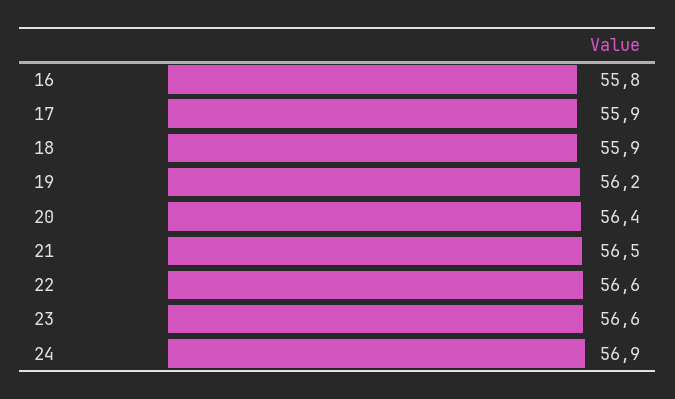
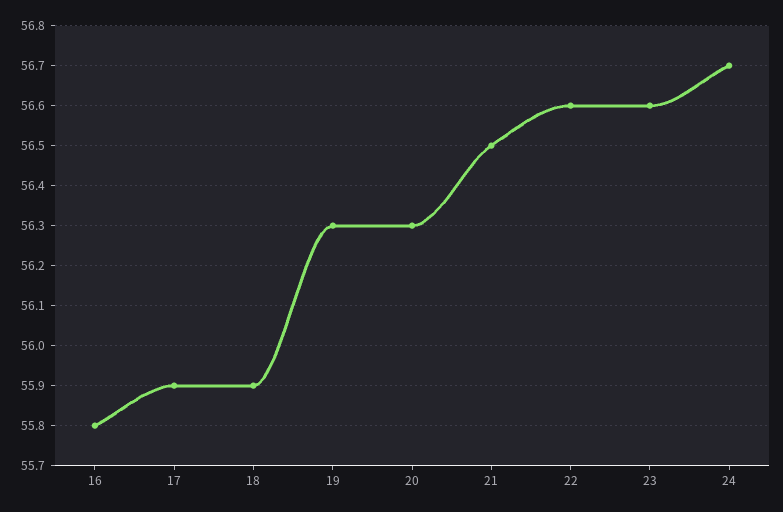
19: 56.2 -> 56.3
20: 56.4 -> 56.3
24: 56.9 -> 56.7

